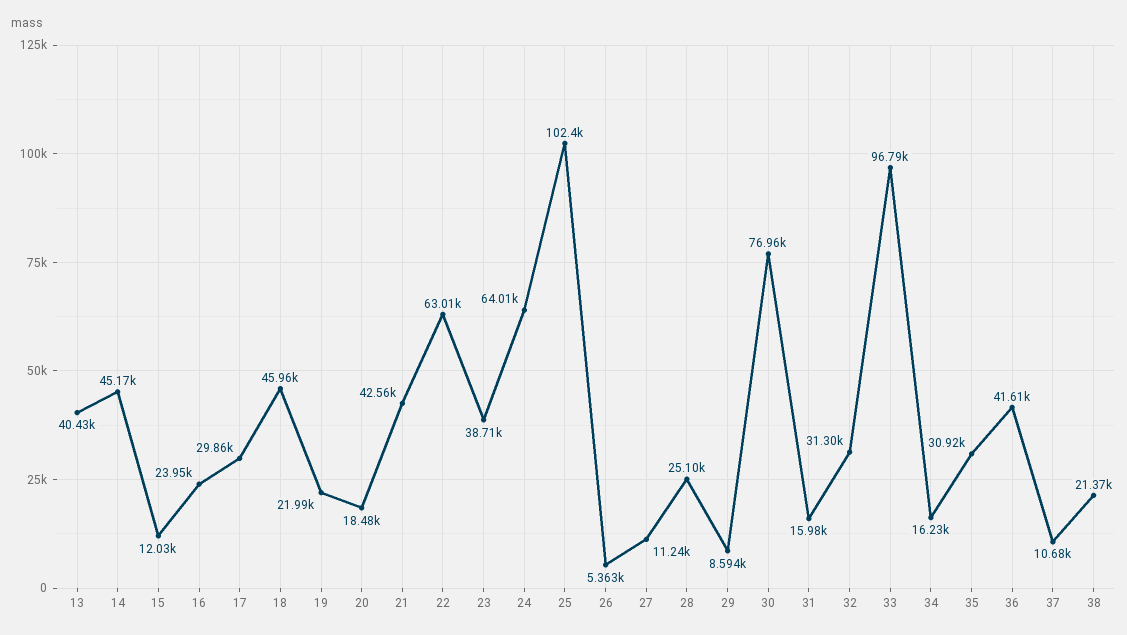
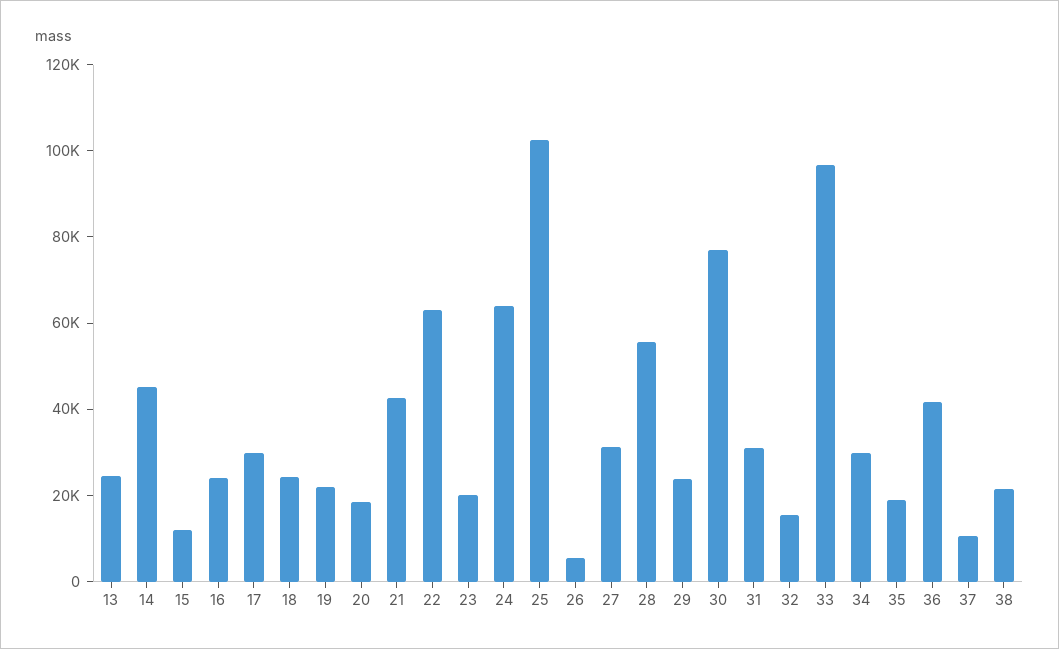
13: 40430 -> 25000
18: 45960 -> 25000
23: 38710 -> 20000
27: 11240 -> 30000
28: 25100 -> 55000
29: 8594 -> 25000
31: 15980 -> 30000
32: 31300 -> 15000
34: 16230 -> 30000
35: 30920 -> 20000

